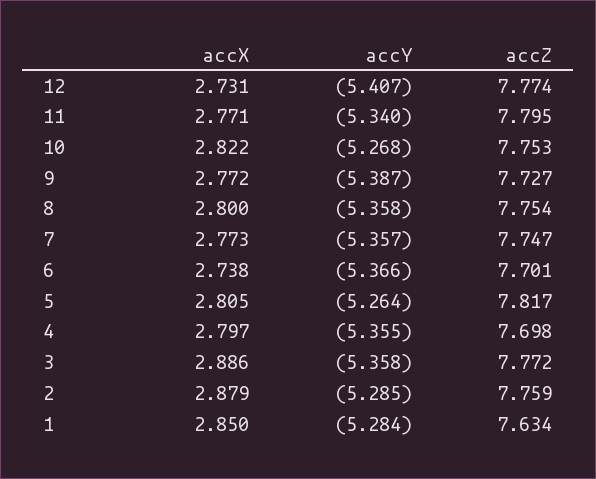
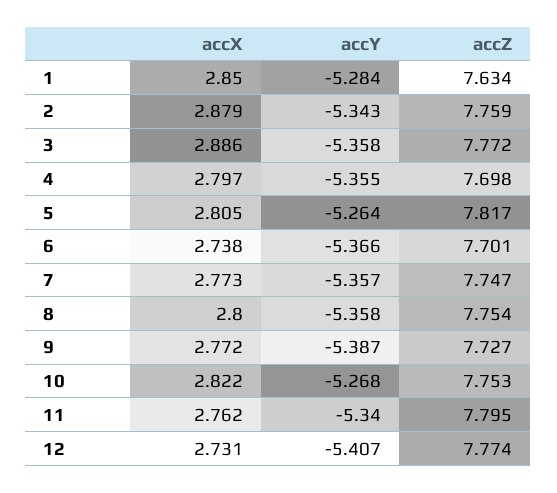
accX, 11: 2.771 -> 2.762
accY, 2: -5.285 -> -5.343

